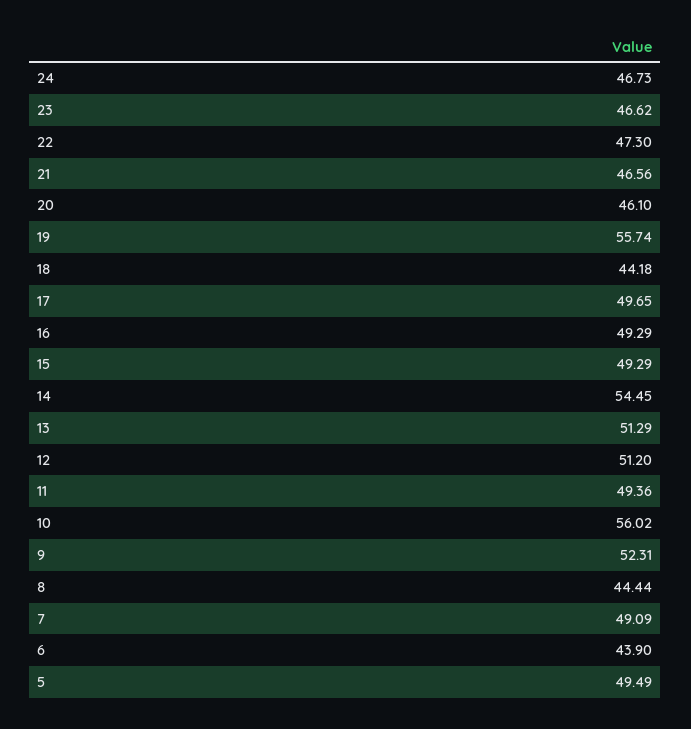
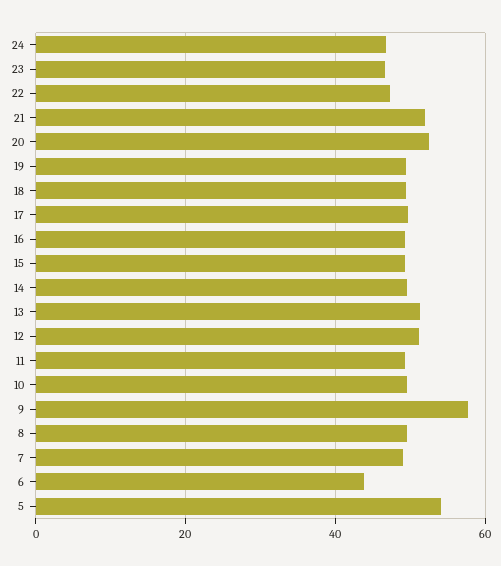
21: 46.56 -> 52
20: 46.1 -> 52
19: 55.74 -> 50
18: 44.18 -> 50
14: 54.45 -> 50
10: 56.02 -> 50
9: 52.31 -> 58
8: 44.44 -> 50
5: 49.49 -> 54

